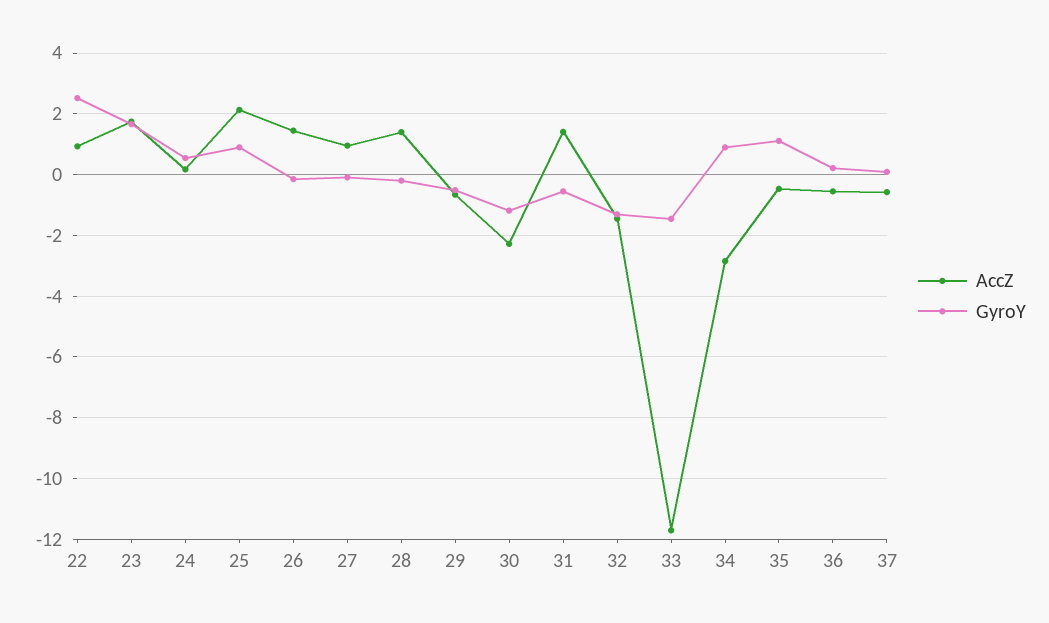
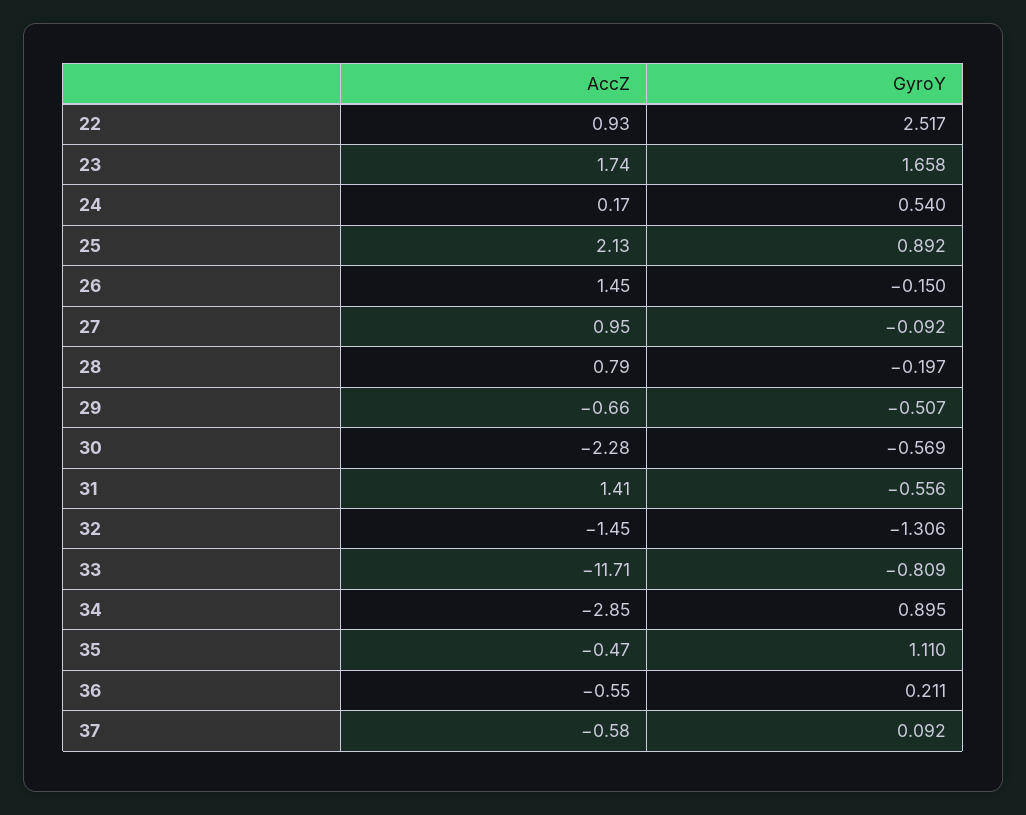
AccZ, 28: 1.4 -> 0.79
GyroY, 30: -1.2 -> -0.569
GyroY, 33: -1.4 -> -0.809

